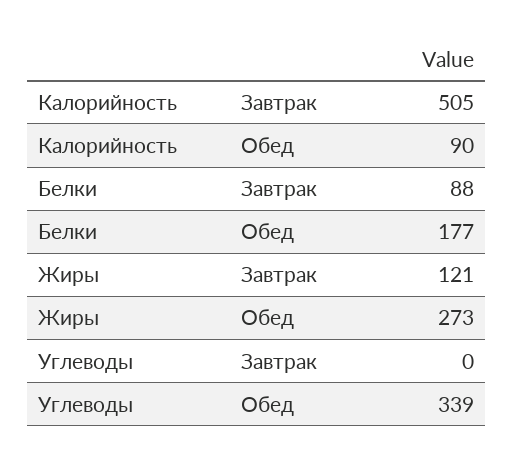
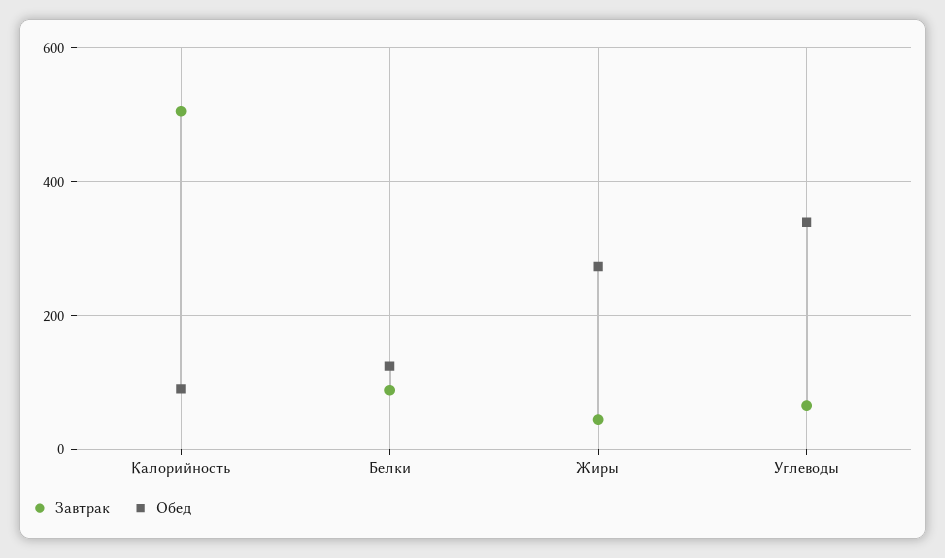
Обед, Белки: 177 -> 120
Завтрак, Жиры: 121 -> 40
Завтрак, Углеводы: 0 -> 60

